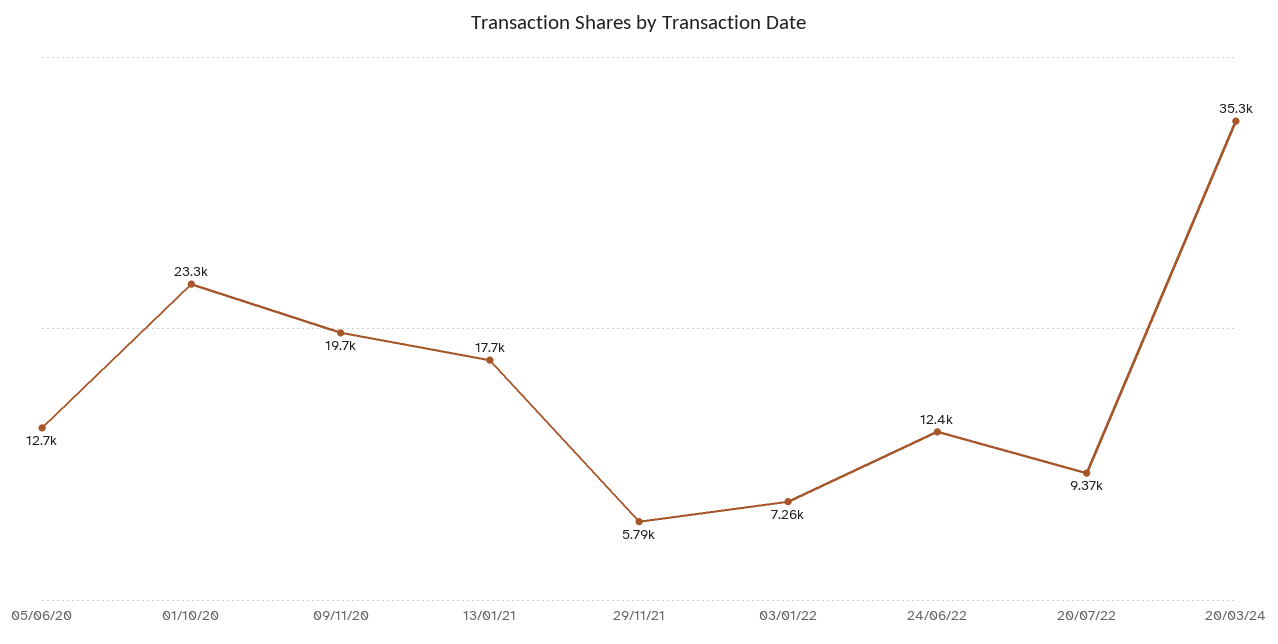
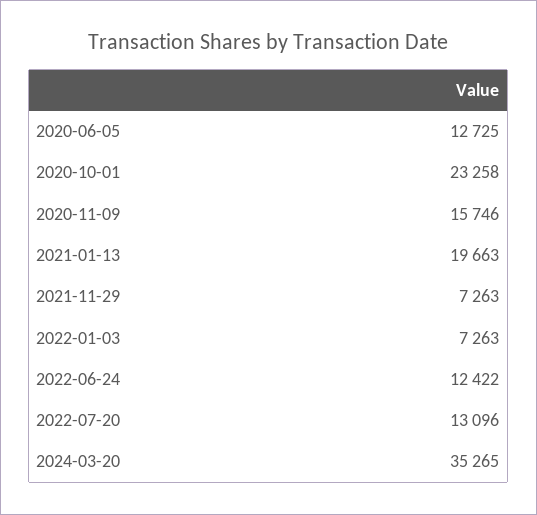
09/11/20: 19700 -> 15746
13/01/21: 17700 -> 19663
29/11/21: 5790 -> 7263
20/07/22: 9370 -> 13096

